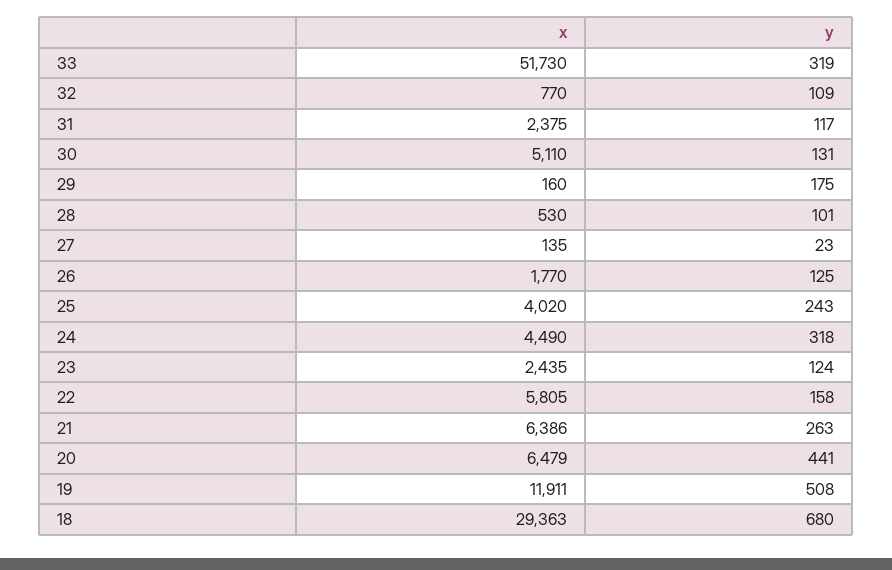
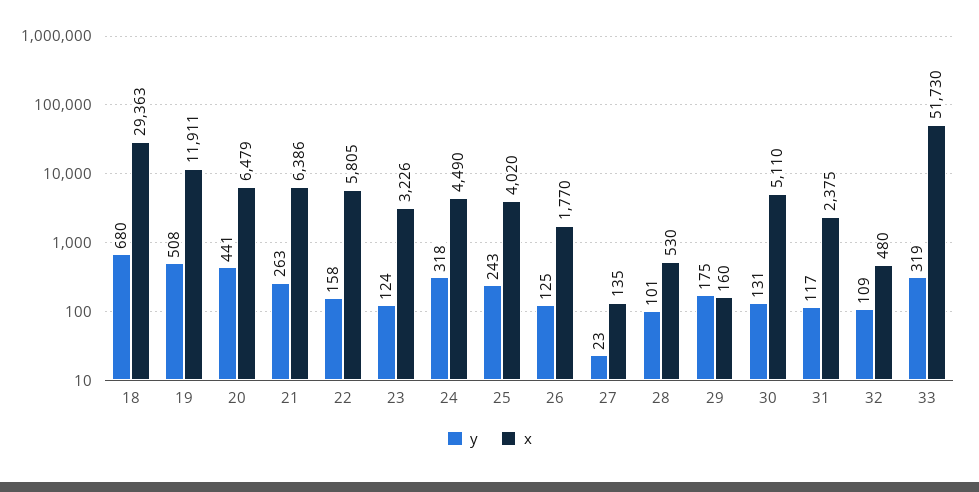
x, 32: 770 -> 480
x, 23: 2435 -> 3226

